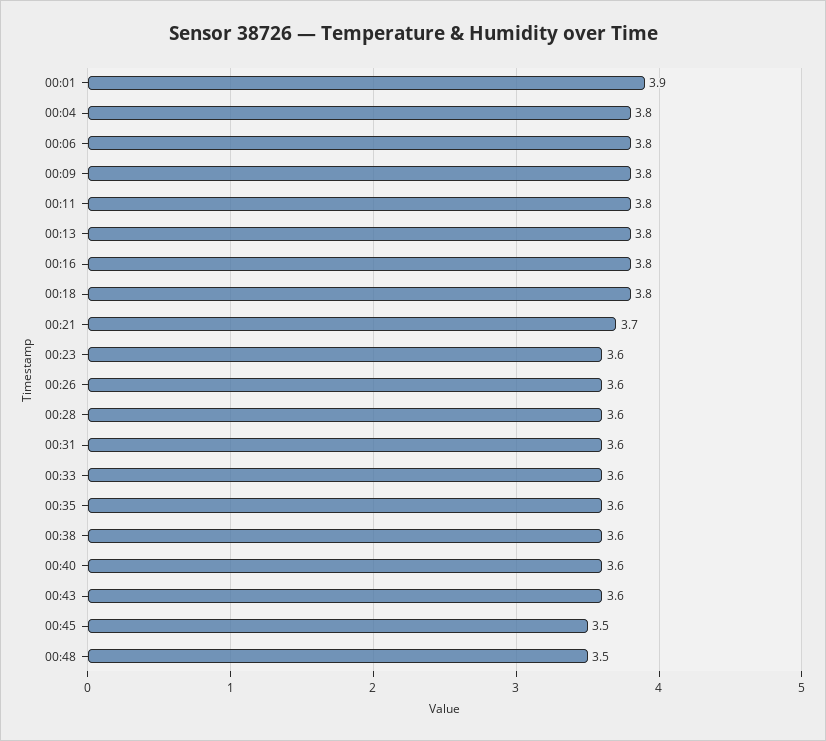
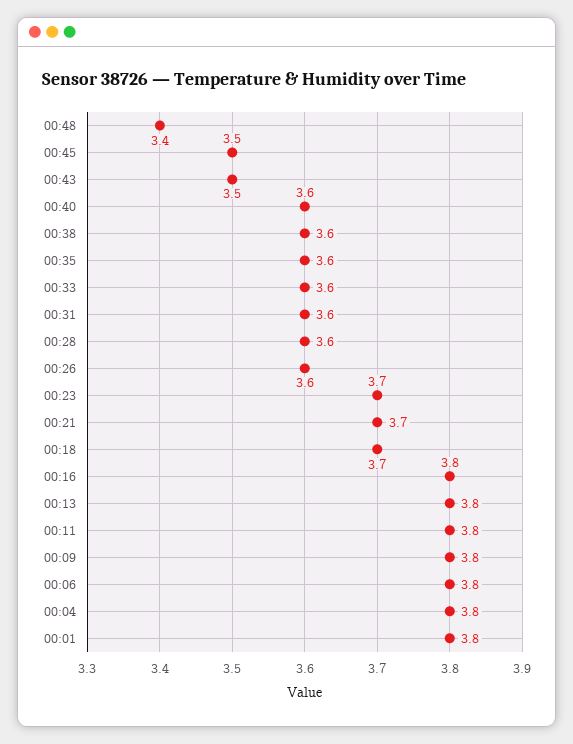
00:01: 3.9 -> 3.8
00:18: 3.8 -> 3.7
00:23: 3.6 -> 3.7
00:43: 3.6 -> 3.5
00:48: 3.5 -> 3.4

